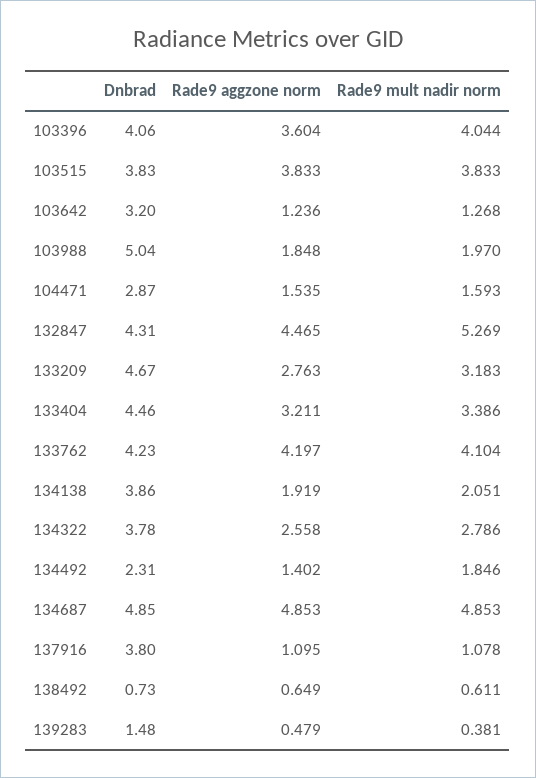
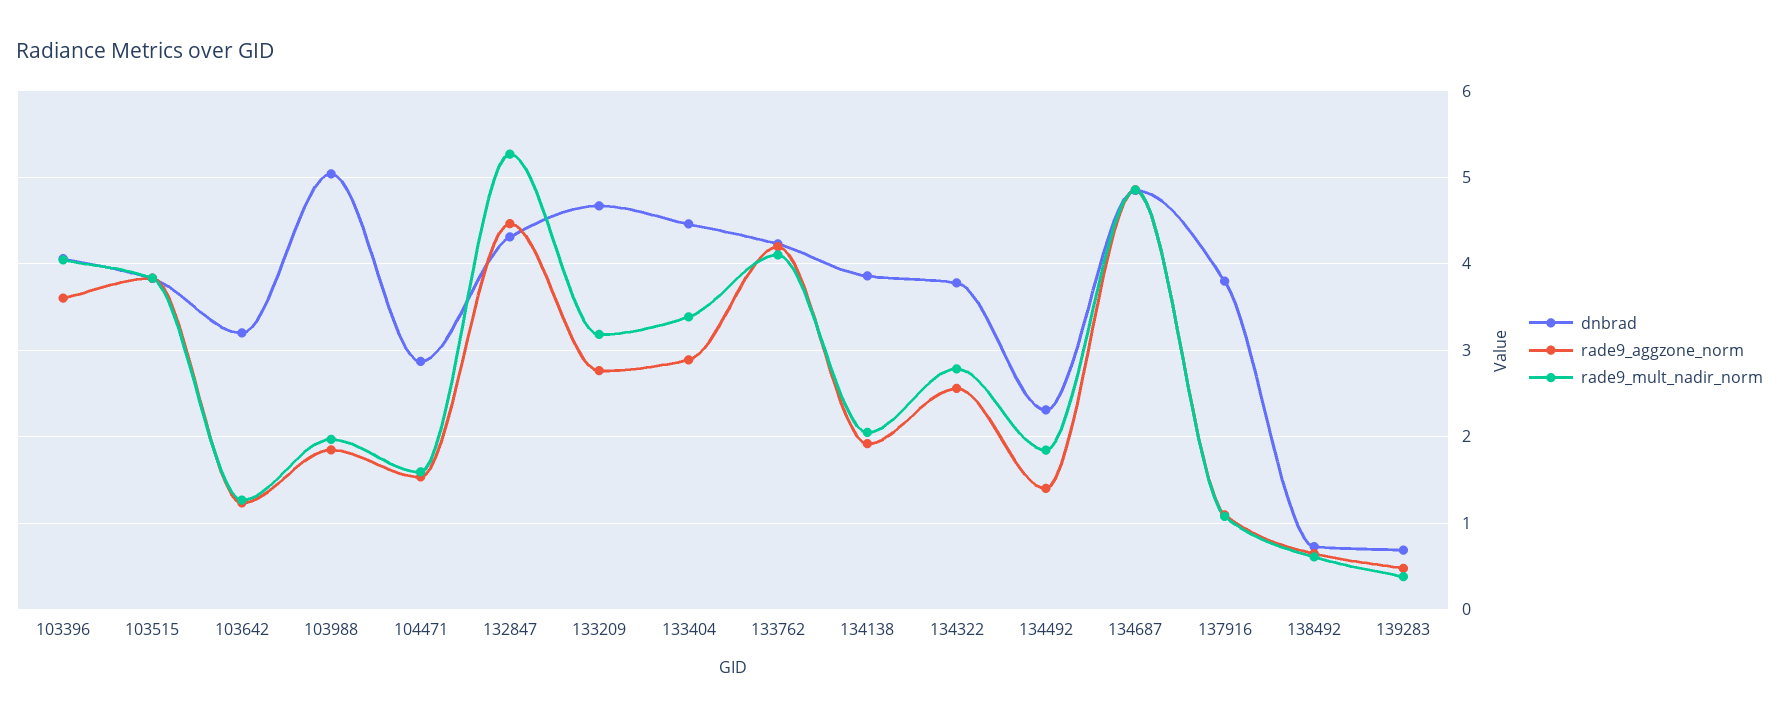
Rade9 aggzone norm, 133404: 3.211 -> 2.9
Dnbrad, 139283: 1.48 -> 0.7

